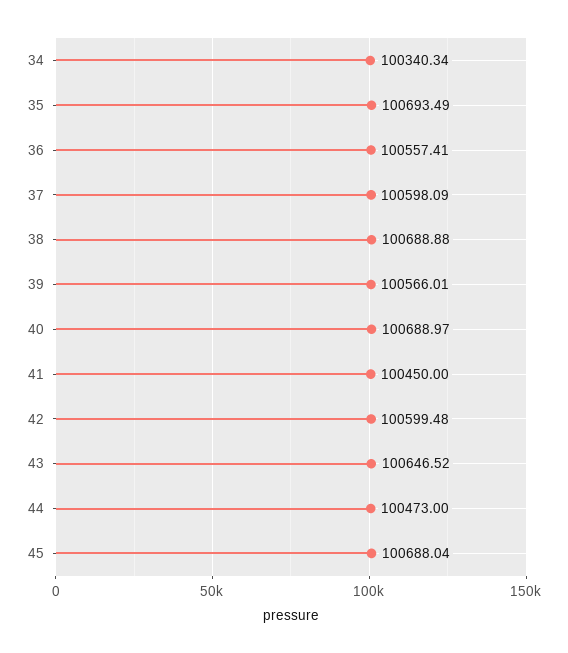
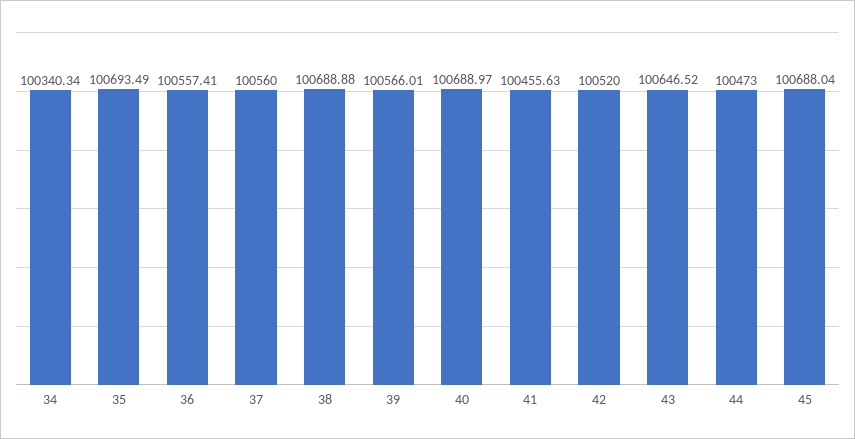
37: 100598.09 -> 100560
41: 100450 -> 100455.63
42: 100599.48 -> 100520

